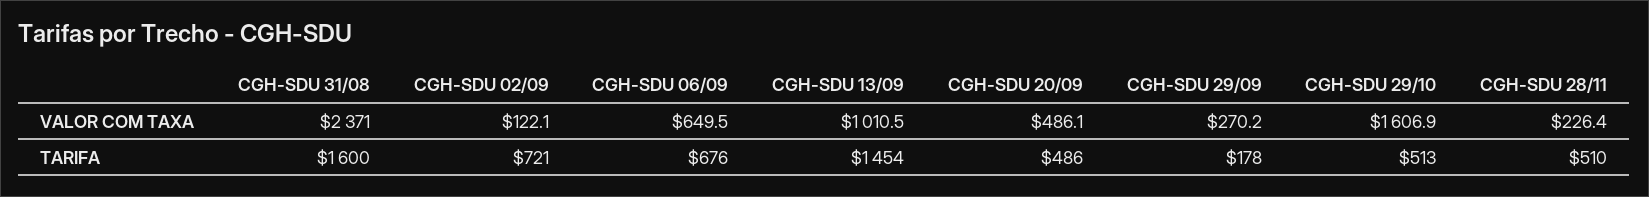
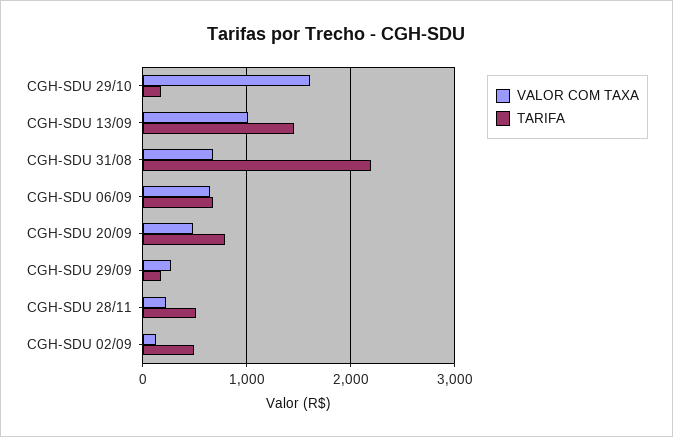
VALOR COM TAXA, CGH-SDU 31/08: 2371 -> 700
TARIFA, CGH-SDU 31/08: 1600 -> 2200
TARIFA, CGH-SDU 02/09: 721 -> 500
TARIFA, CGH-SDU 20/09: 486 -> 800
TARIFA, CGH-SDU 29/10: 513 -> 200

